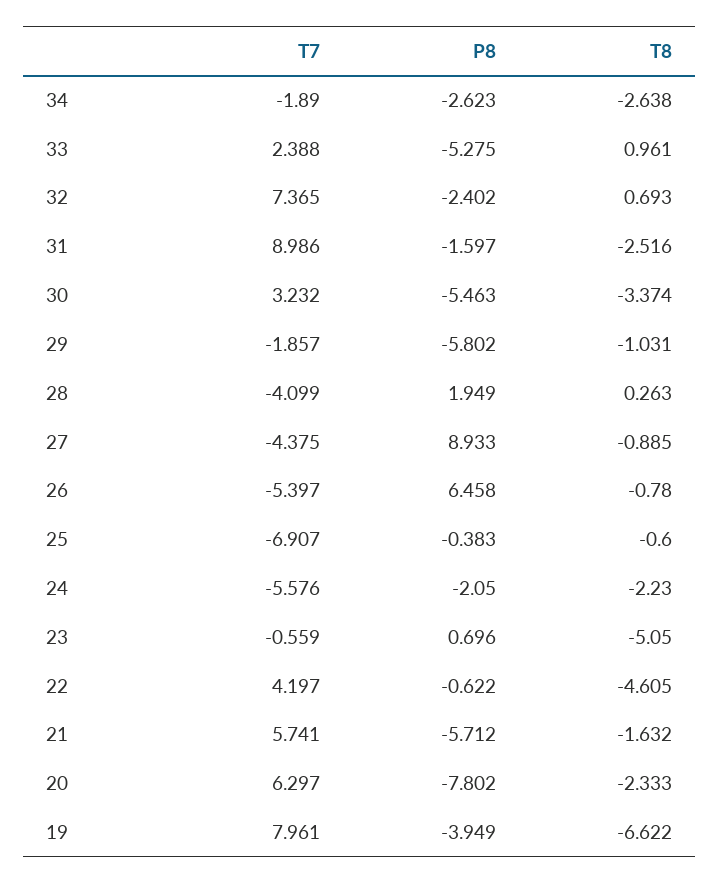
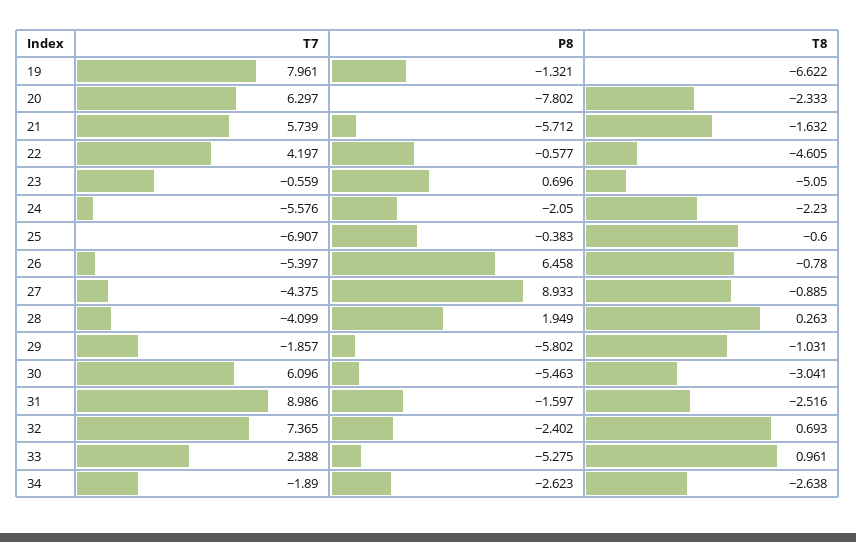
T7, 30: 3.232 -> 6.096
T8, 30: -3.374 -> -3.041
P8, 22: -0.622 -> -0.577
T7, 21: 5.741 -> 5.739
P8, 19: -3.949 -> -1.321

